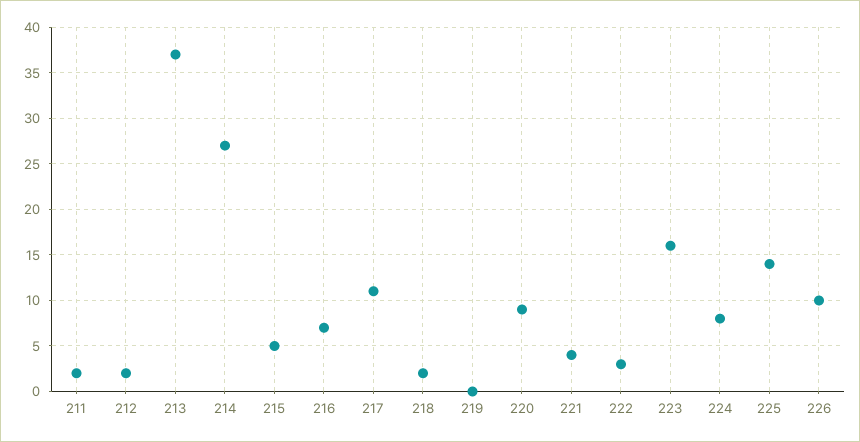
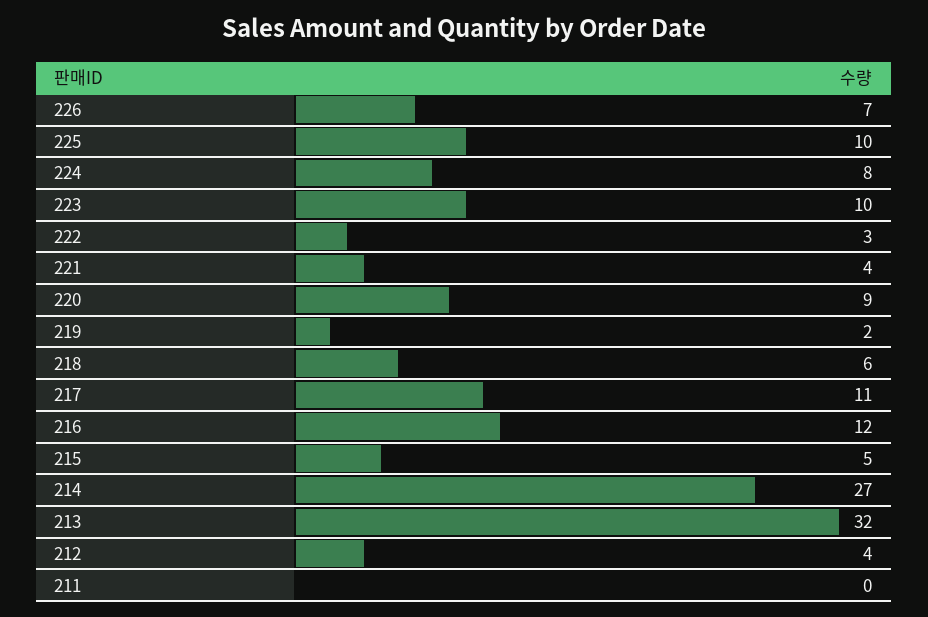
211: 2 -> 0
212: 2 -> 4
213: 37 -> 32
216: 7 -> 12
218: 2 -> 6
219: 0 -> 2
223: 16 -> 10
225: 14 -> 10
226: 10 -> 7

